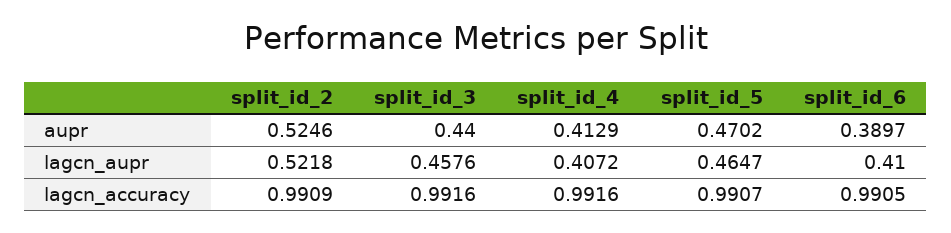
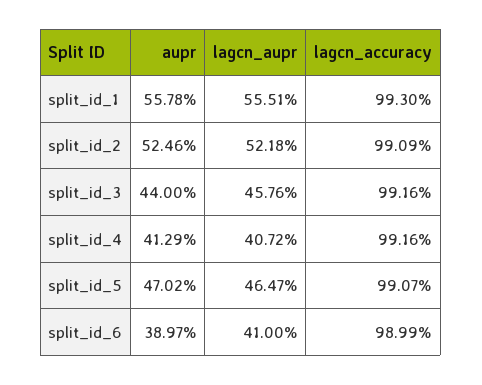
split_id_6, lagcn_accuracy: 0.9905 -> 0.9899
split_id_1, aupr: none -> 0.5578
split_id_1, lagcn_aupr: none -> 0.5551
split_id_1, lagcn_accuracy: none -> 0.993

